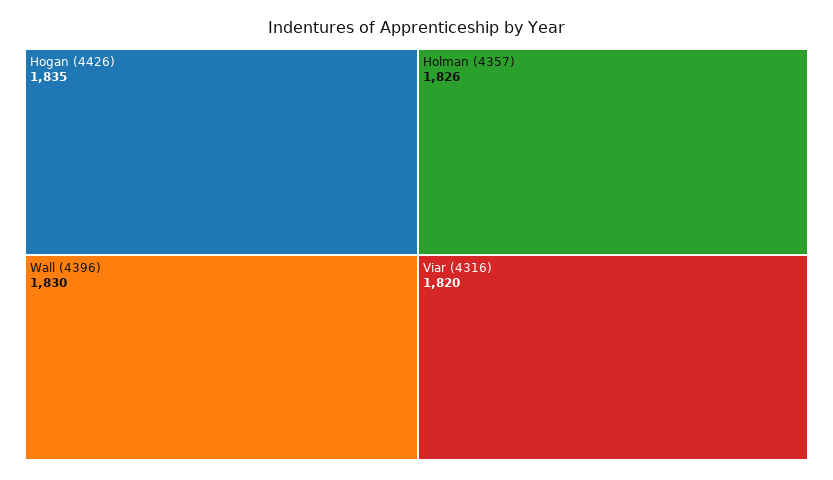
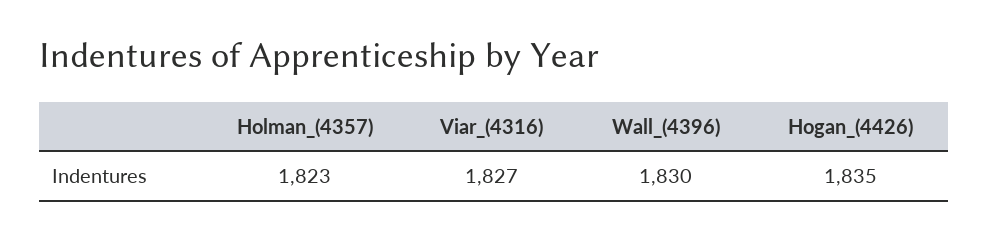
Holman (4357): 1826 -> 1823
Viar (4316): 1820 -> 1827

